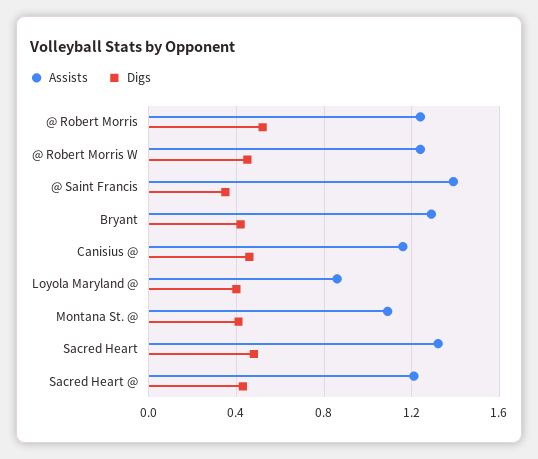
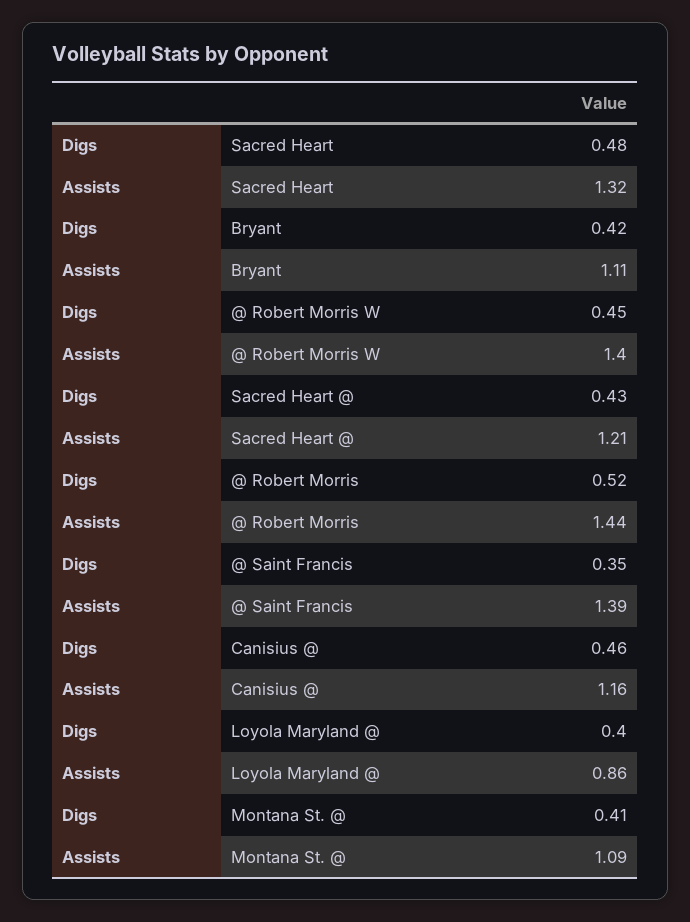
Assists, @ Robert Morris: 1.25 -> 1.44
Assists, @ Robert Morris W: 1.25 -> 1.4
Assists, Bryant: 1.3 -> 1.11

